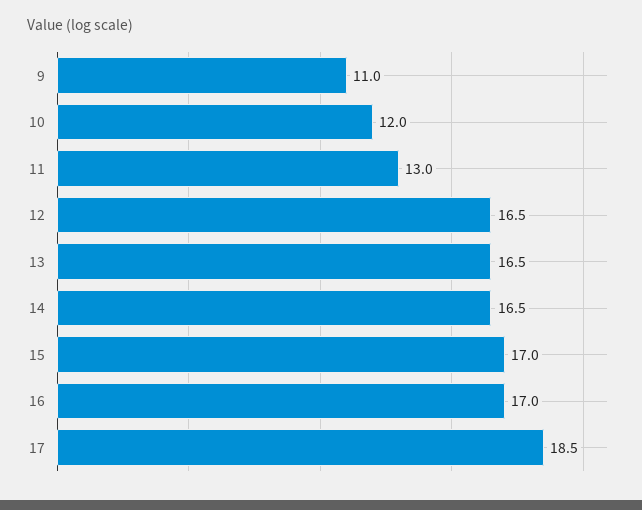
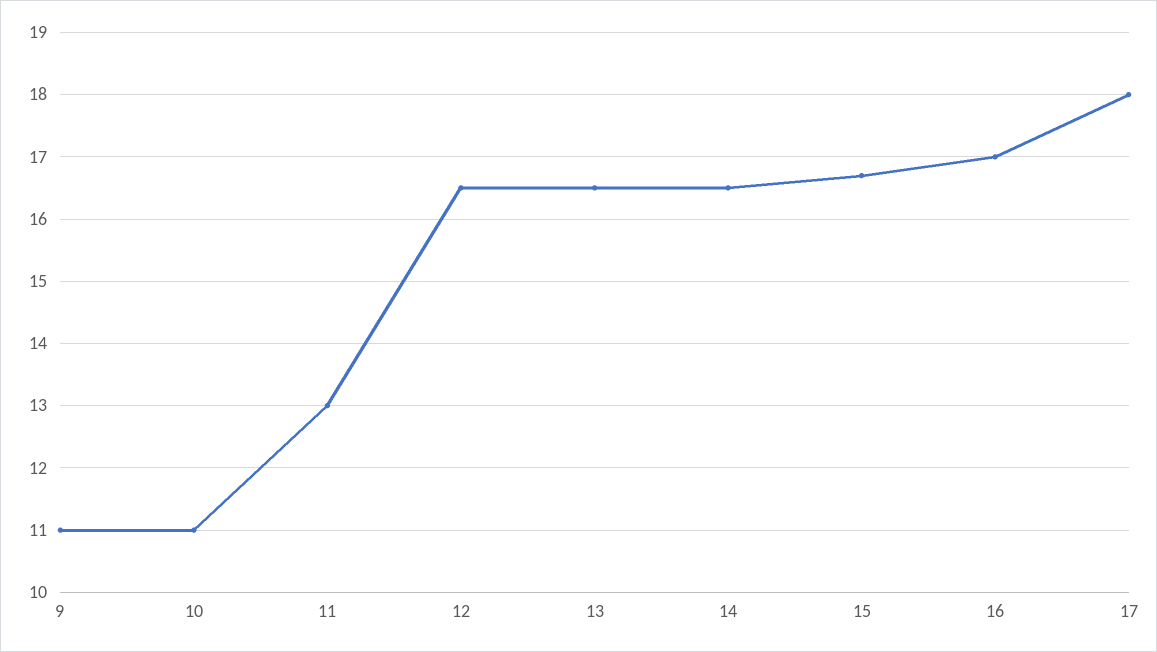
10: 12 -> 11
15: 17 -> 16.7
17: 18.5 -> 18

